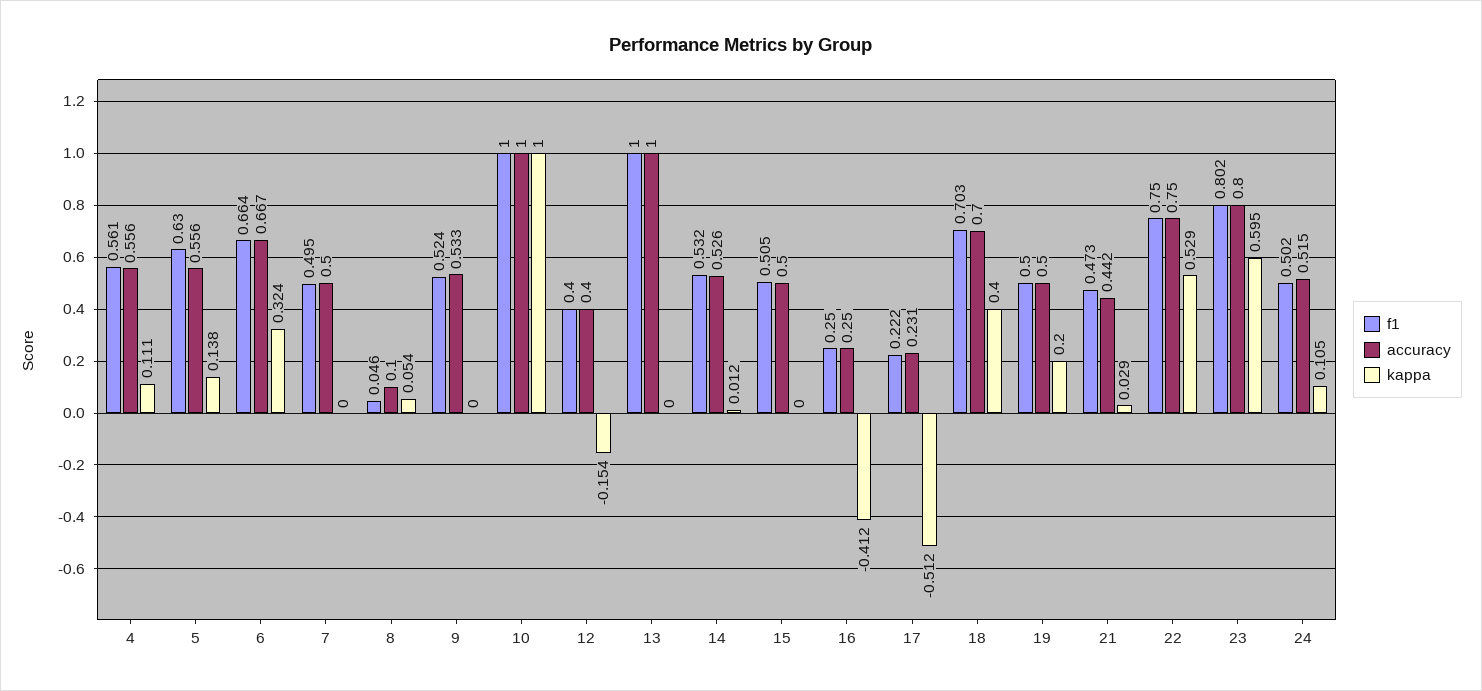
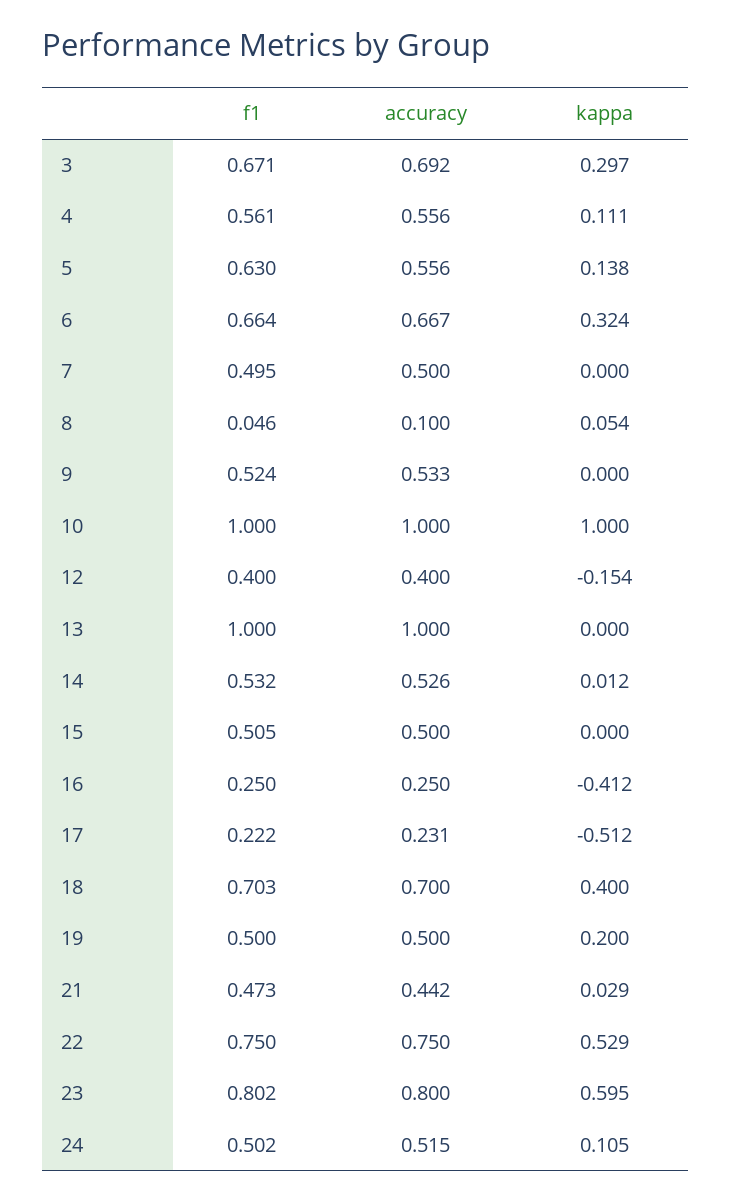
f1, 3: none -> 0.671
accuracy, 3: none -> 0.692
kappa, 3: none -> 0.297

